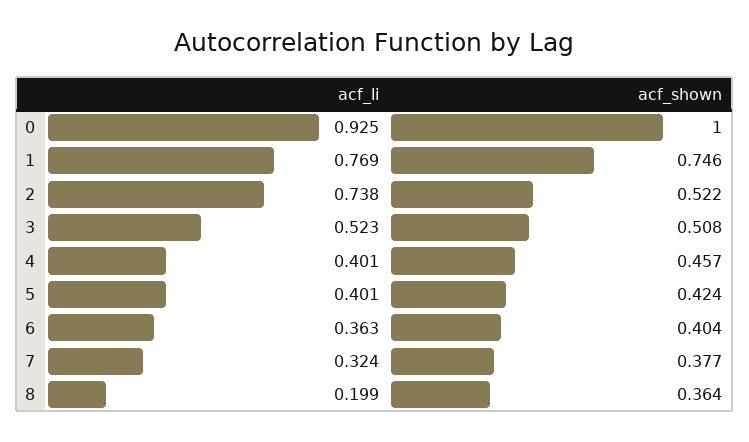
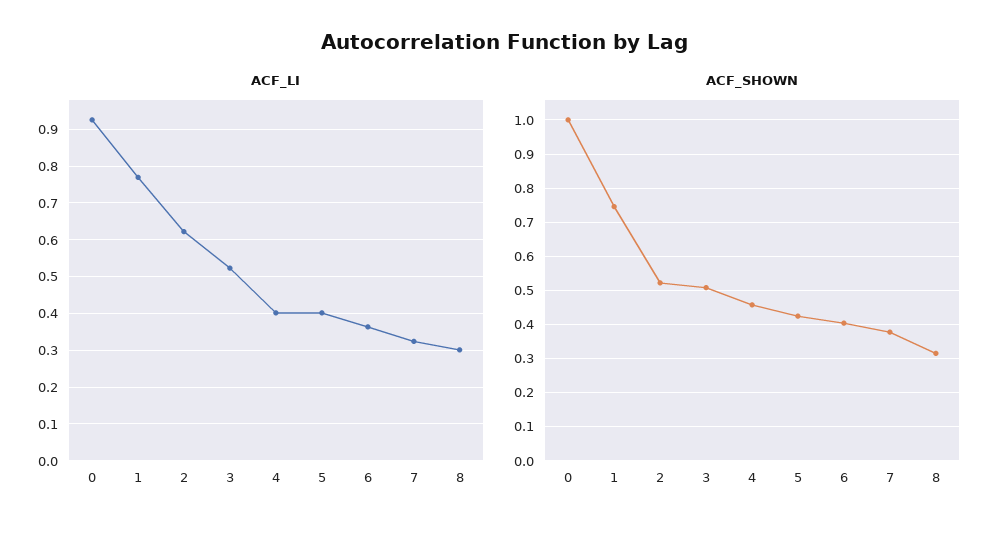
acf_li, 2: 0.738 -> 0.62
acf_li, 8: 0.199 -> 0.3
acf_shown, 8: 0.364 -> 0.32

